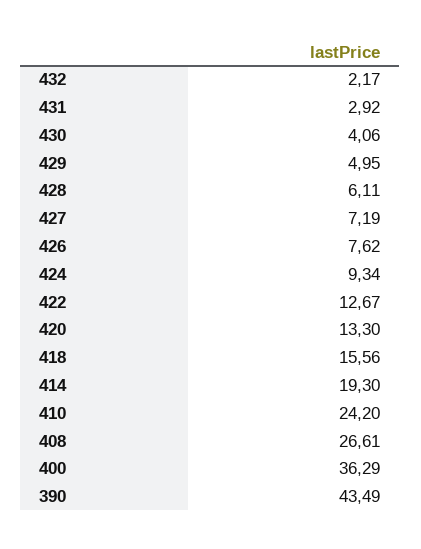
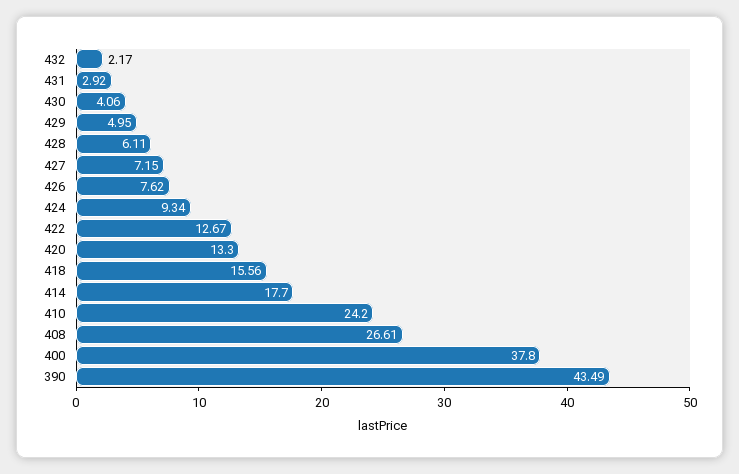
427: 7.19 -> 7.15
414: 19.3 -> 17.7
400: 36.29 -> 37.8

